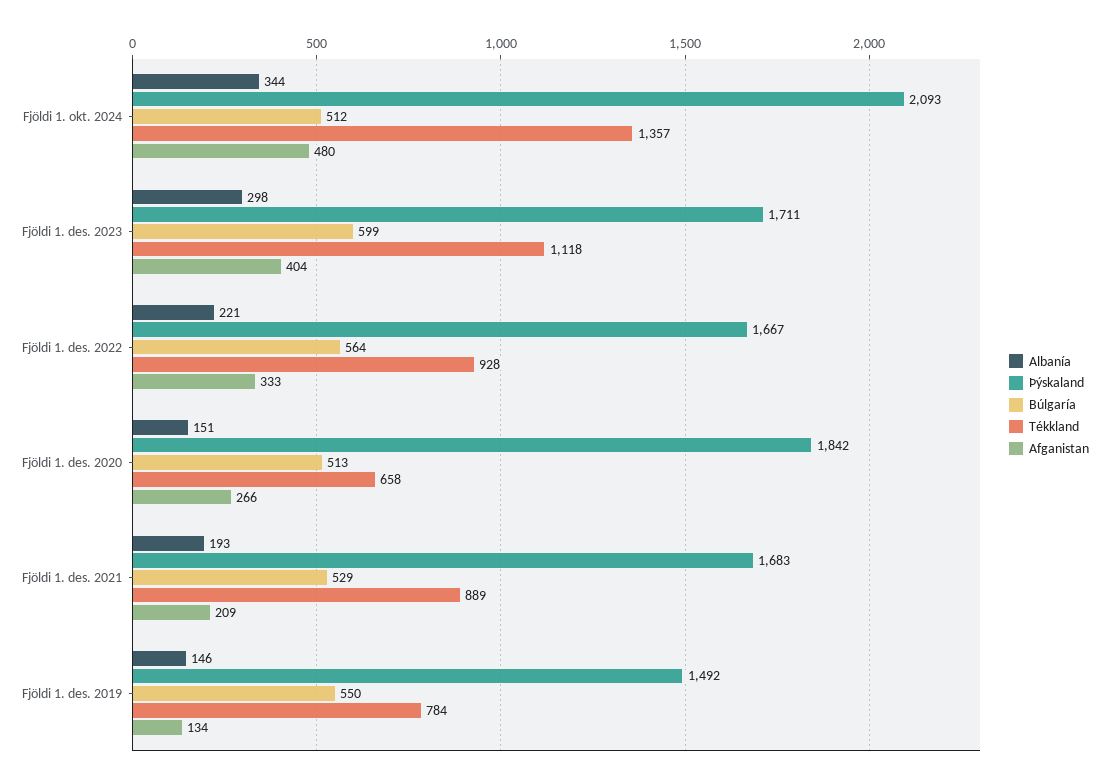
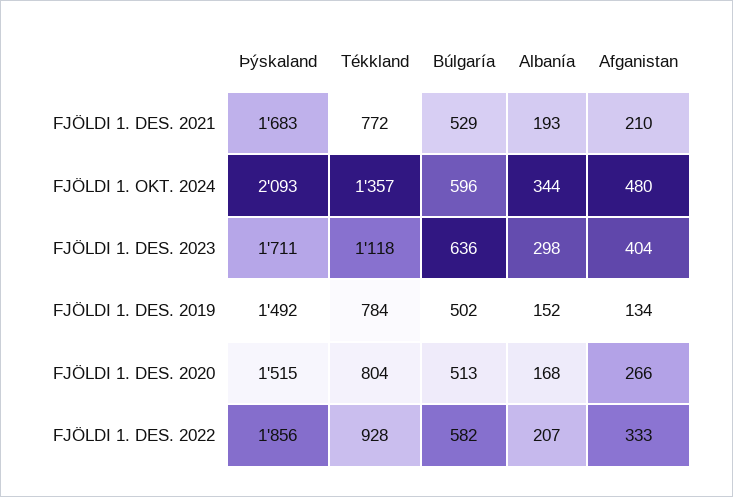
Búlgaría, Fjöldi 1. okt. 2024: 512 -> 596
Búlgaría, Fjöldi 1. des. 2023: 599 -> 636
Albanía, Fjöldi 1. des. 2022: 221 -> 207
Þýskaland, Fjöldi 1. des. 2022: 1667 -> 1856
Búlgaría, Fjöldi 1. des. 2022: 564 -> 582
Albanía, Fjöldi 1. des. 2020: 151 -> 168
Þýskaland, Fjöldi 1. des. 2020: 1842 -> 1515
Tékkland, Fjöldi 1. des. 2020: 658 -> 804
Tékkland, Fjöldi 1. des. 2021: 889 -> 772
Afganistan, Fjöldi 1. des. 2021: 209 -> 210
Albanía, Fjöldi 1. des. 2019: 146 -> 152
Búlgaría, Fjöldi 1. des. 2019: 550 -> 502

